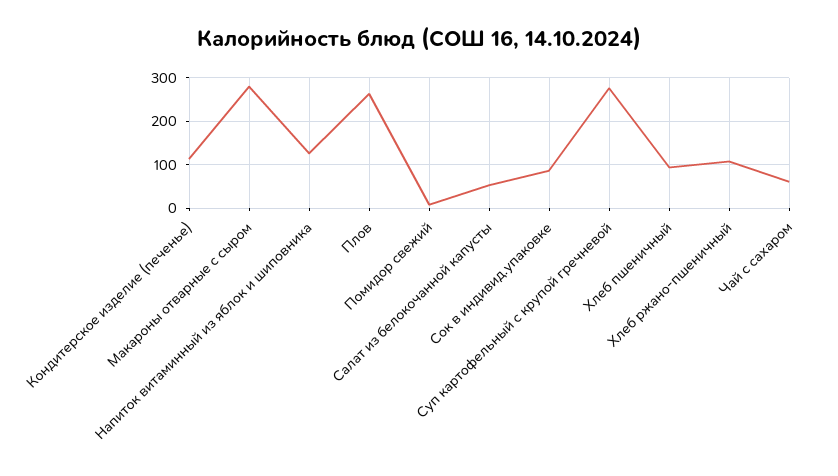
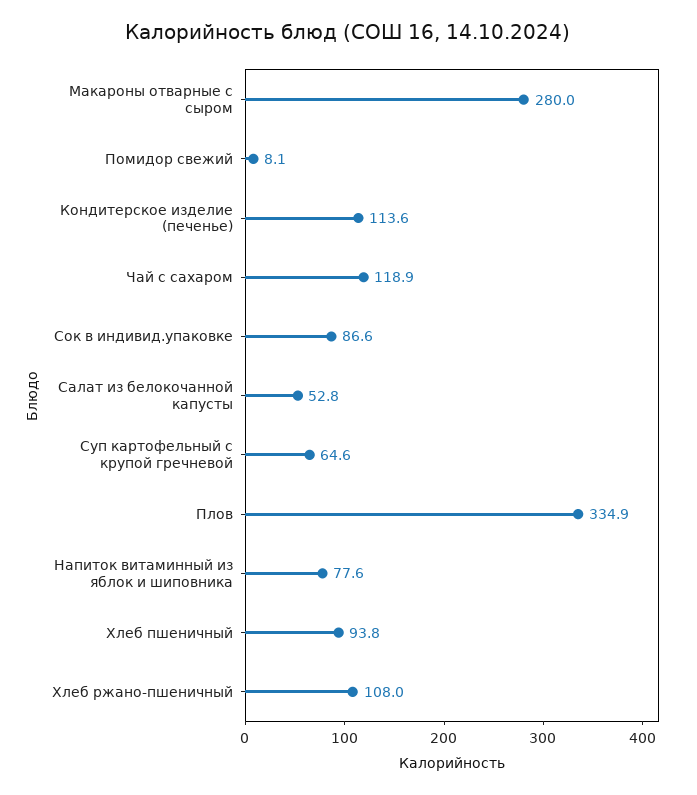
Напиток витаминный из яблок и шиповника: 120 -> 77.6
Плов: 260 -> 334.9
Суп картофельный с крупой гречневой: 280 -> 64.6
Чай с сахаром: 60 -> 118.9

